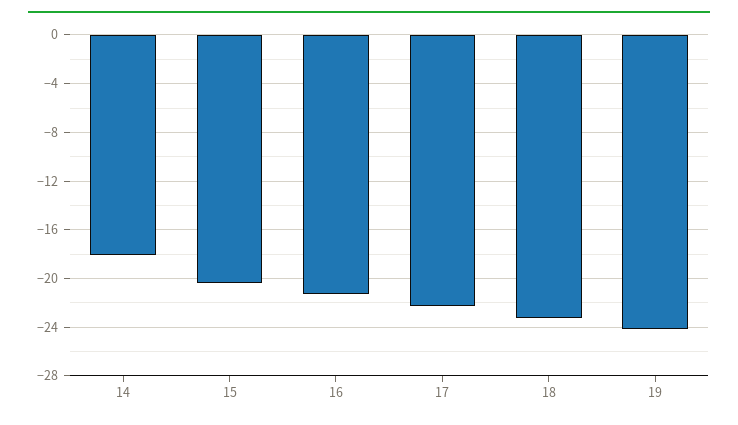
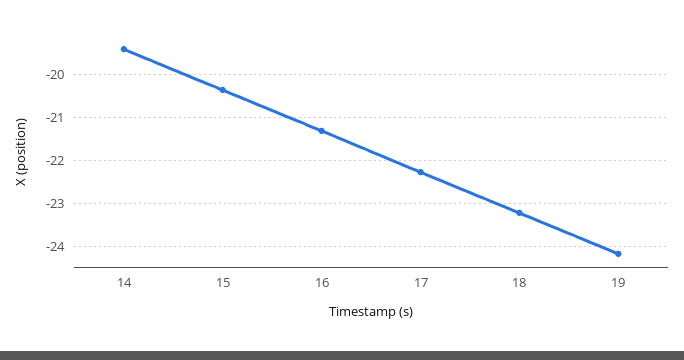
14: -18 -> -19.4

